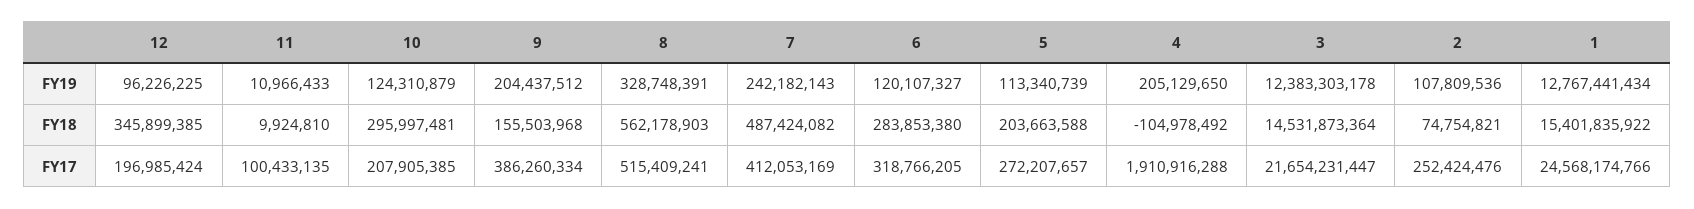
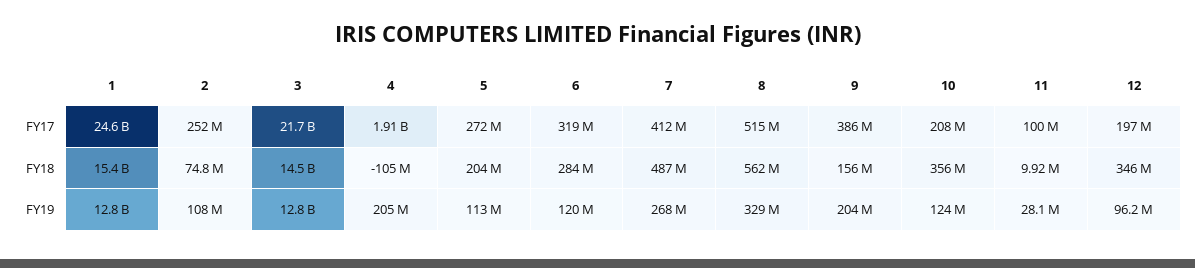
11, FY19: 10966433 -> 28100000
7, FY19: 242182143 -> 268000000
3, FY19: 12383303178 -> 12800000000
10, FY18: 295997481 -> 356000000

